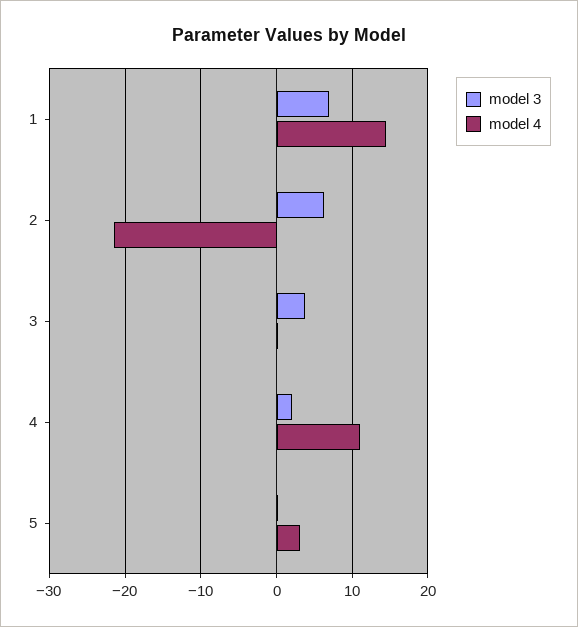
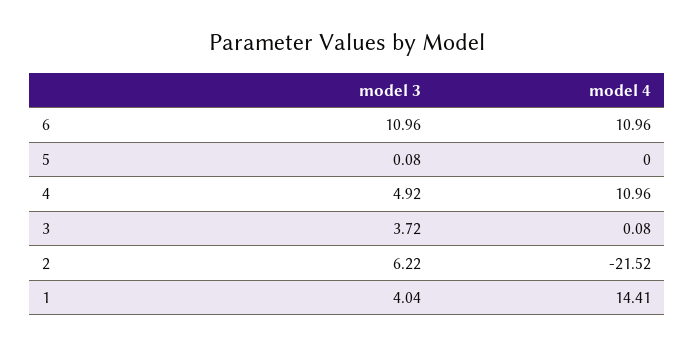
model 3, 1: 7 -> 4.04
model 3, 4: 2 -> 4.92
model 4, 5: 3 -> 0
model 3, 6: none -> 10.96
model 4, 6: none -> 10.96

